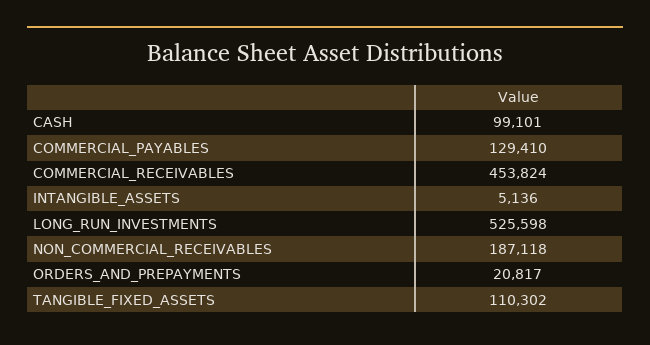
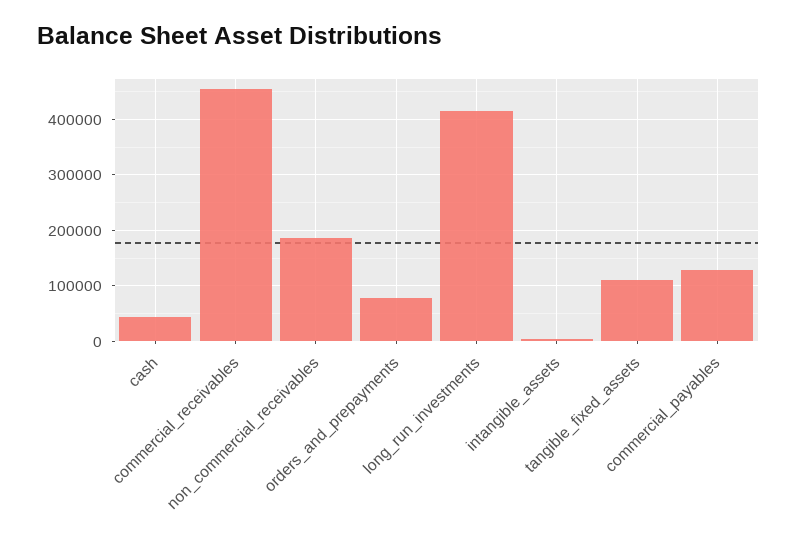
CASH: 99101 -> 40000
LONG_RUN_INVESTMENTS: 525598 -> 420000
ORDERS_AND_PREPAYMENTS: 20817 -> 80000

